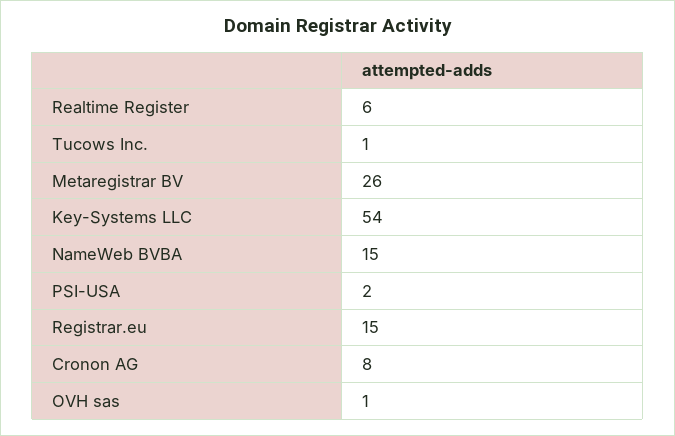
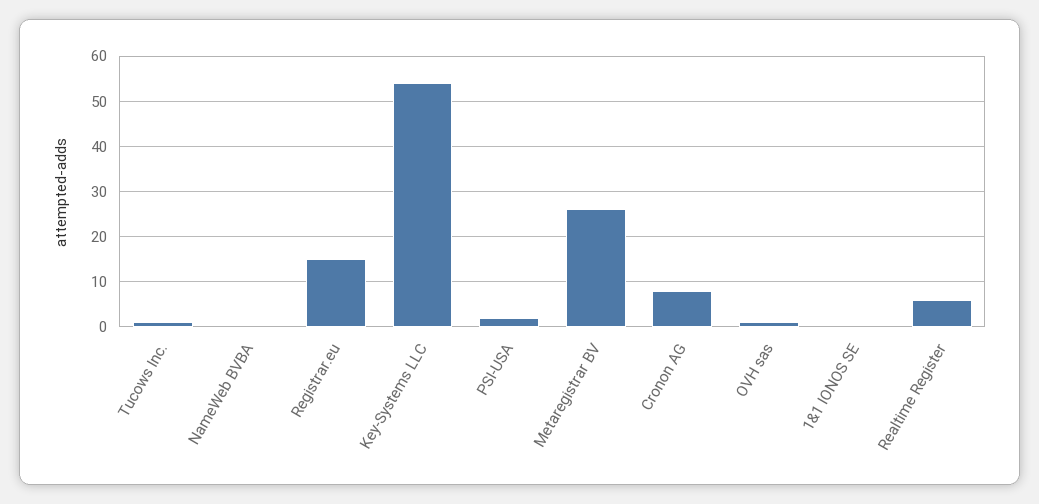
NameWeb BVBA: 15 -> 0
1&1 IONOS SE: none -> 0

